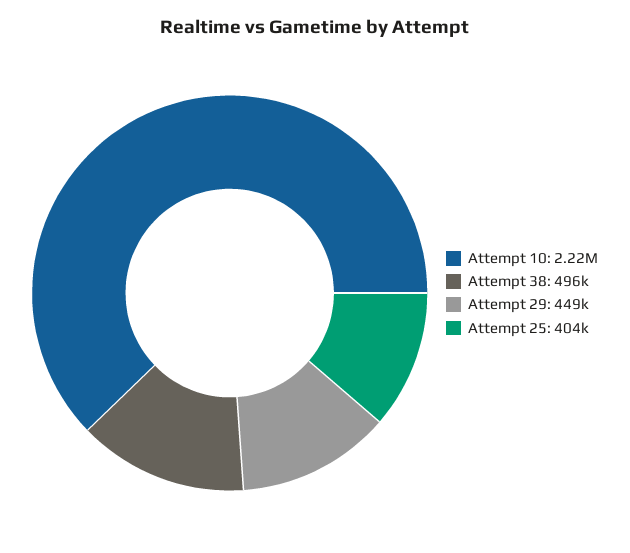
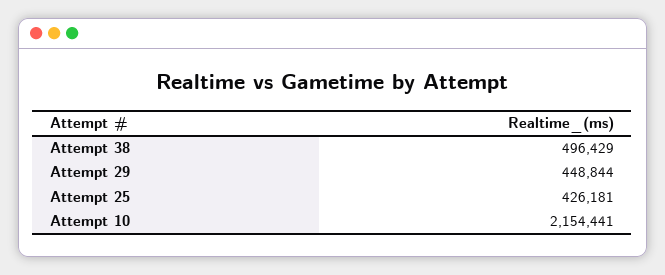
Attempt 10: 2220000 -> 2154441
Attempt 25: 404000 -> 426181

